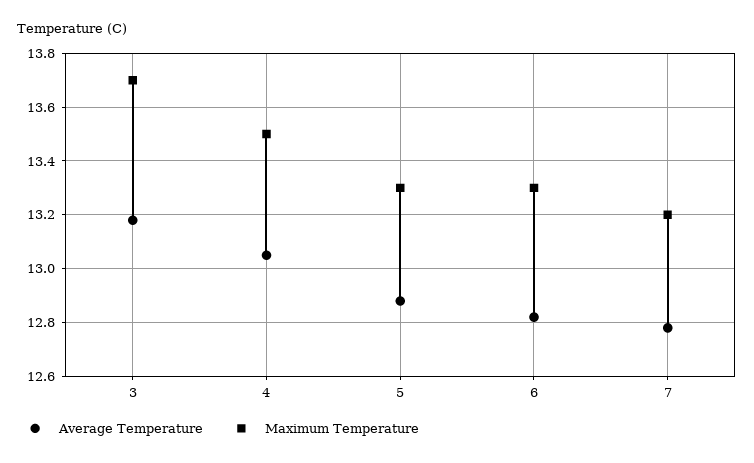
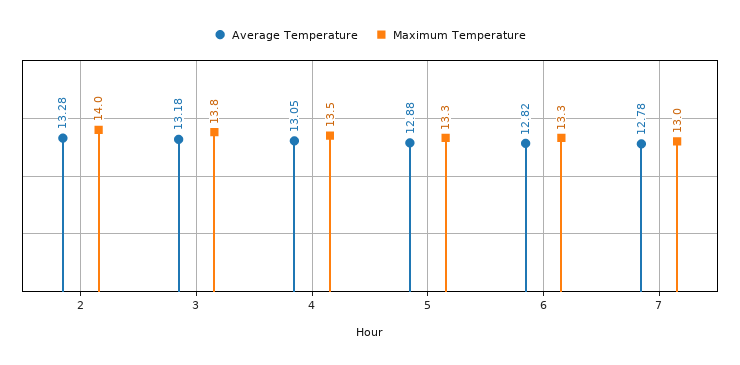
Maximum Temperature, 3: 13.7 -> 13.8
Maximum Temperature, 7: 13.2 -> 13
Average Temperature, 2: none -> 13.28
Maximum Temperature, 2: none -> 14

